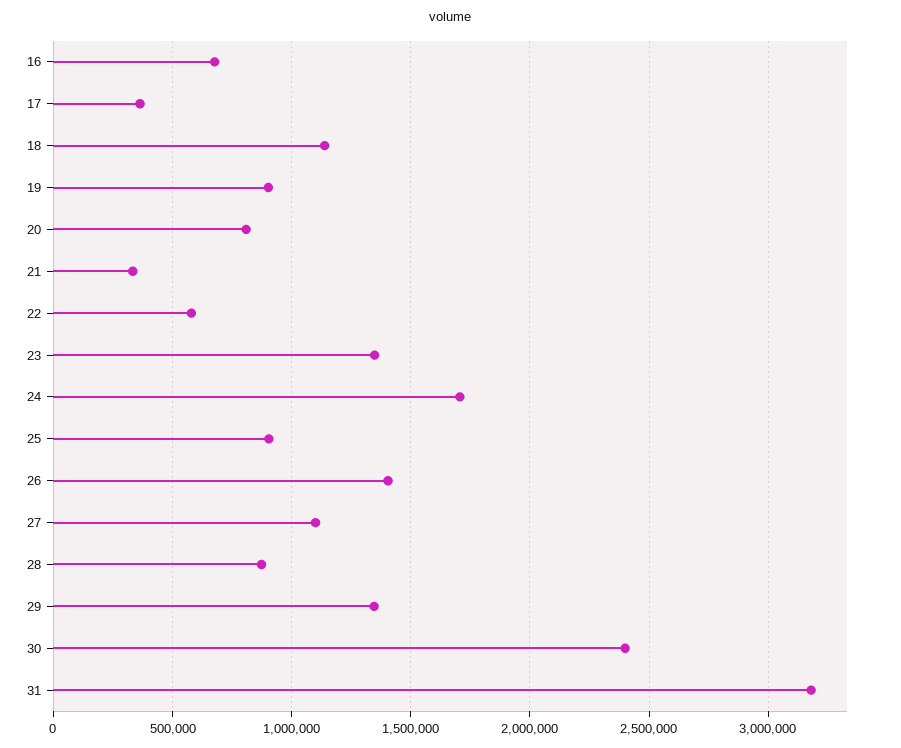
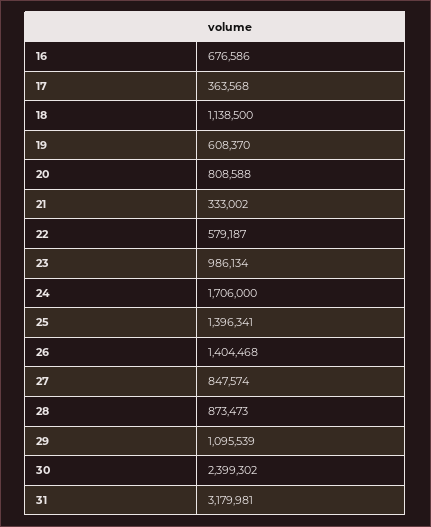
19: 900000 -> 608370
23: 1350000 -> 986134
25: 900000 -> 1396341
27: 1100000 -> 847574
29: 1350000 -> 1095539

